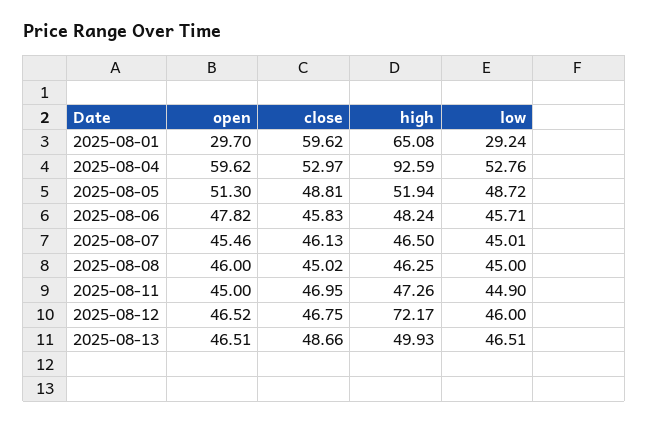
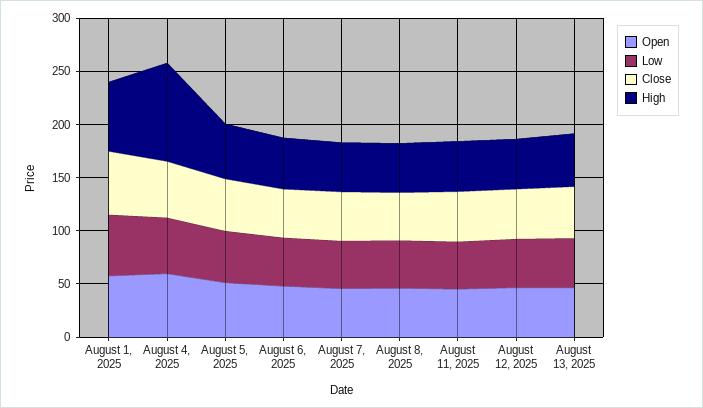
open, 2025-08-01: 29.7 -> 60
low, 2025-08-01: 29.24 -> 60
high, 2025-08-12: 72.17 -> 50

